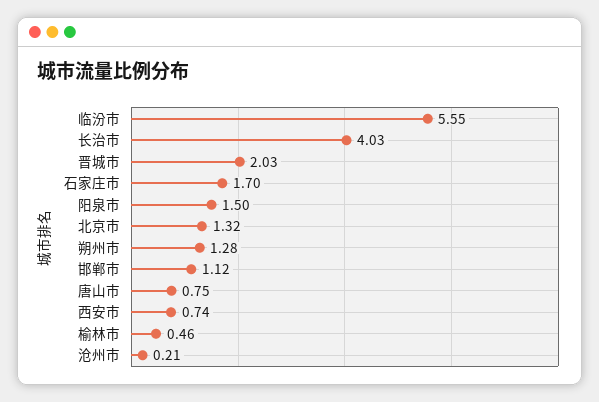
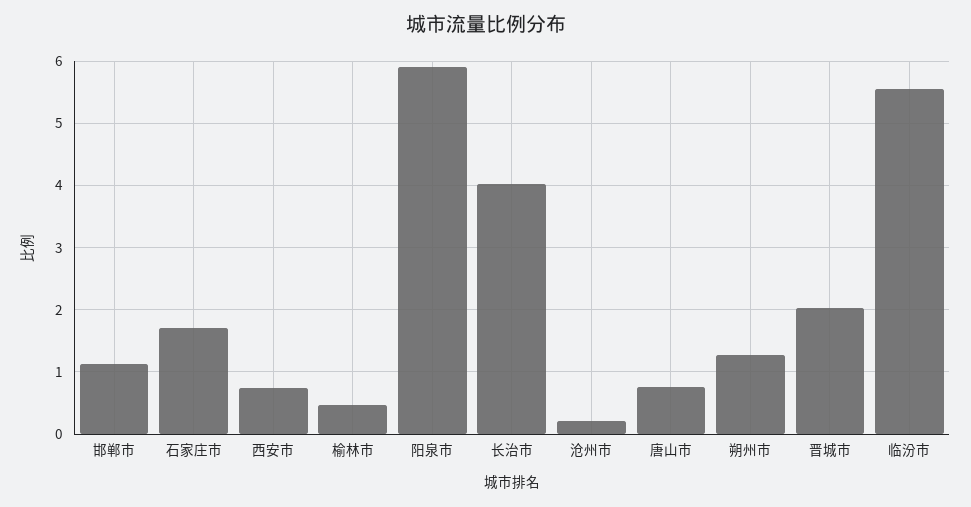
阳泉市: 1.5 -> 5.9
北京市: 1.32 -> none

